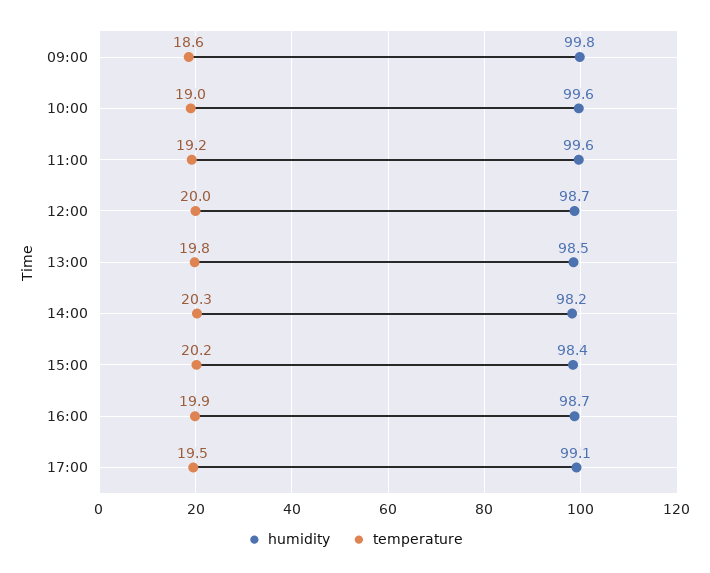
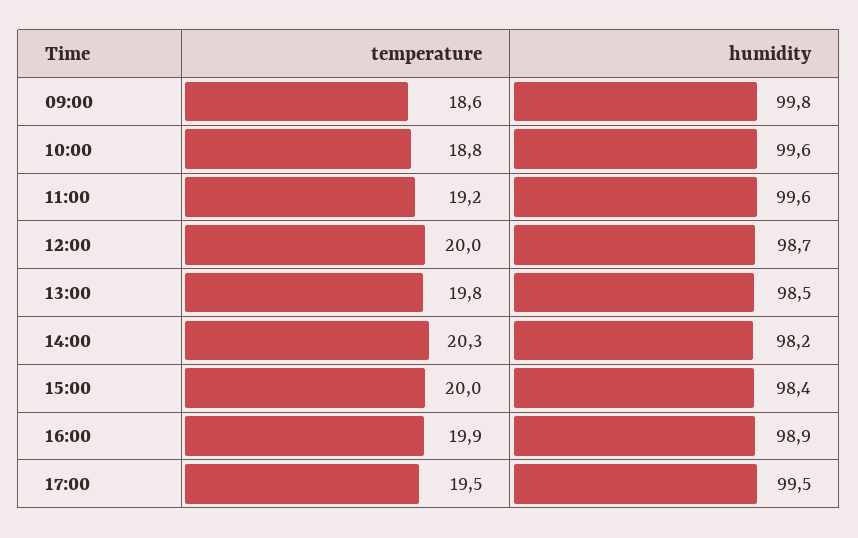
temperature, 10:00: 19 -> 18.8
temperature, 15:00: 20.2 -> 20
humidity, 16:00: 98.7 -> 98.9
humidity, 17:00: 99.1 -> 99.5

